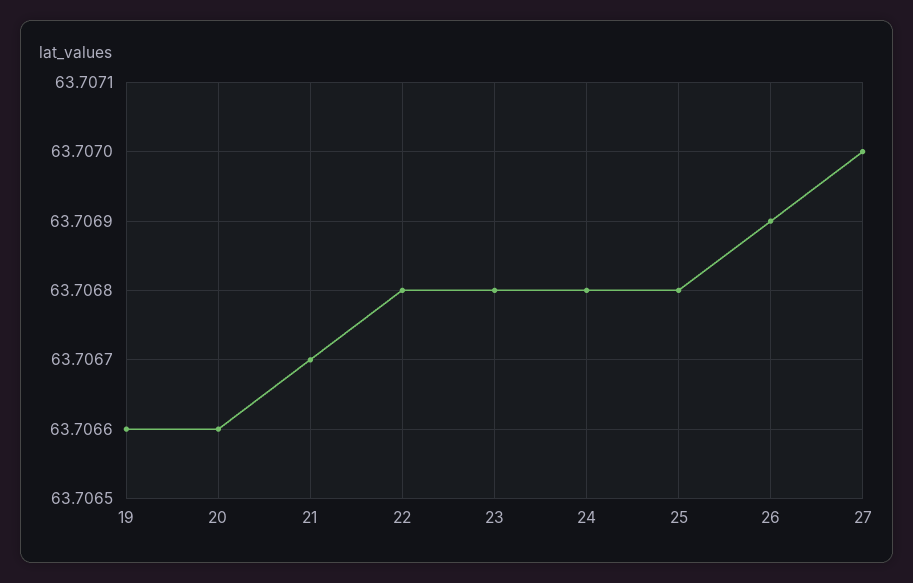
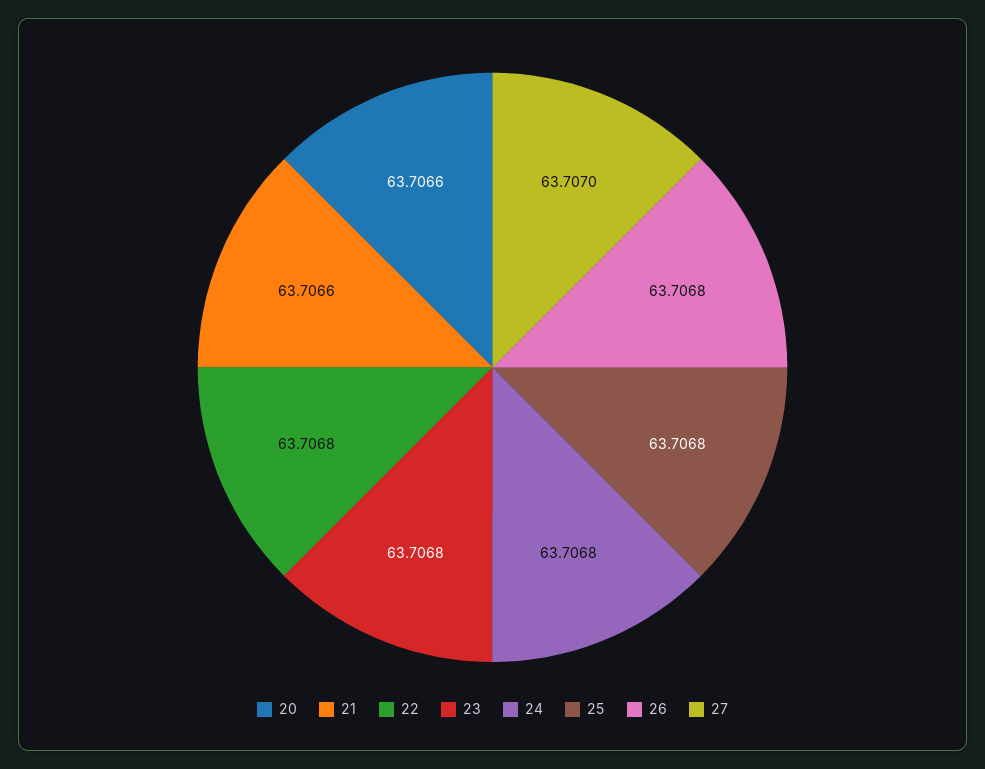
19: 63.7066 -> none
21: 63.7067 -> 63.7066
26: 63.7069 -> 63.7068

